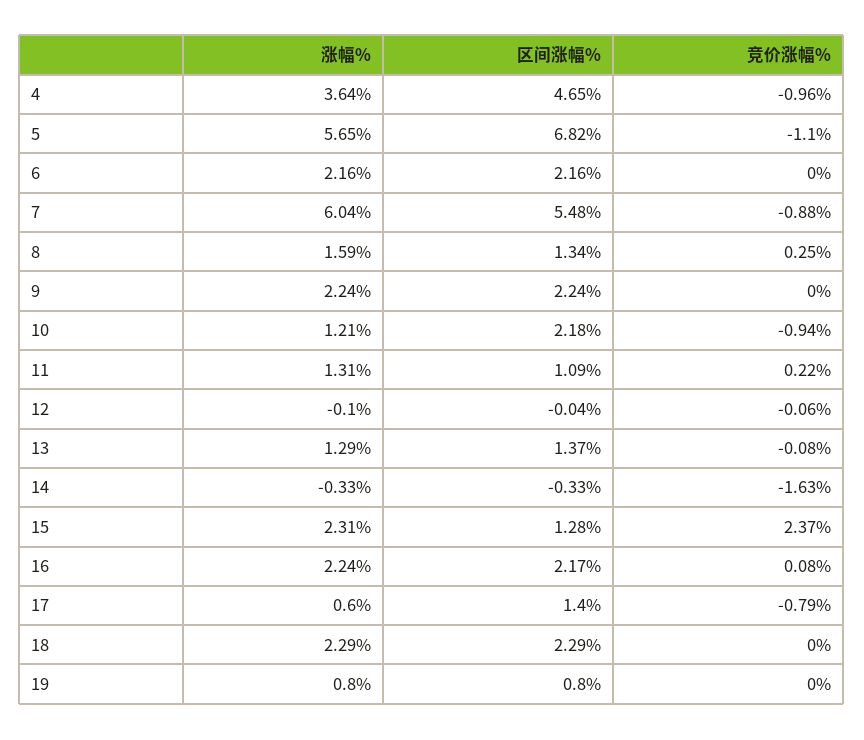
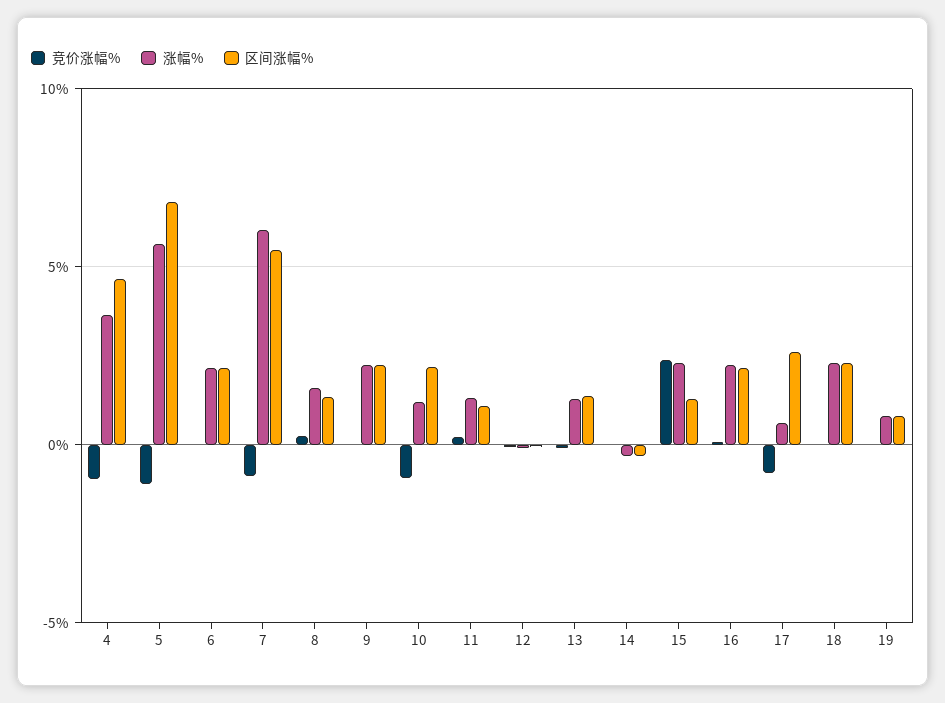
竞价涨幅%, 14: -1.63 -> 0
区间涨幅%, 17: 1.4 -> 2.5

